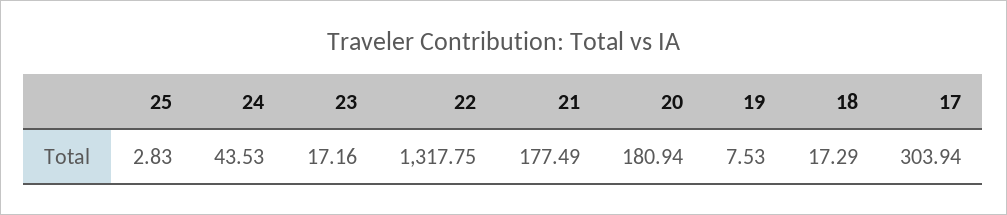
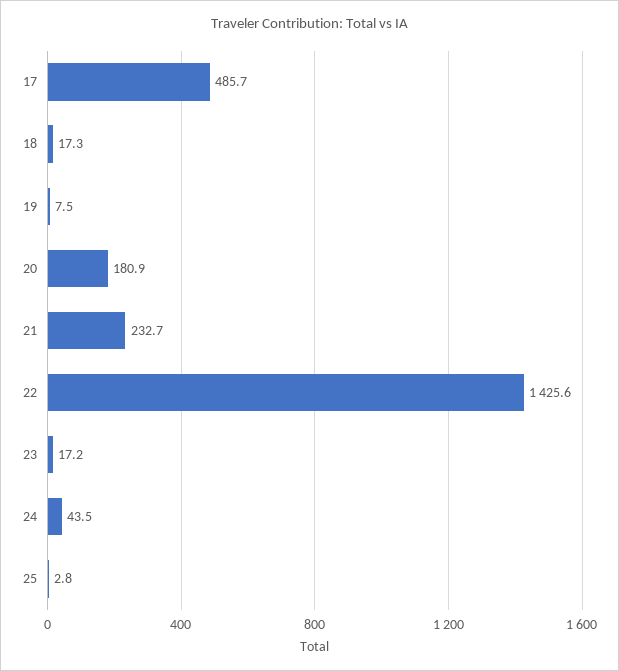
22: 1317.75 -> 1425.6
21: 177.49 -> 232.7
17: 303.94 -> 485.7

